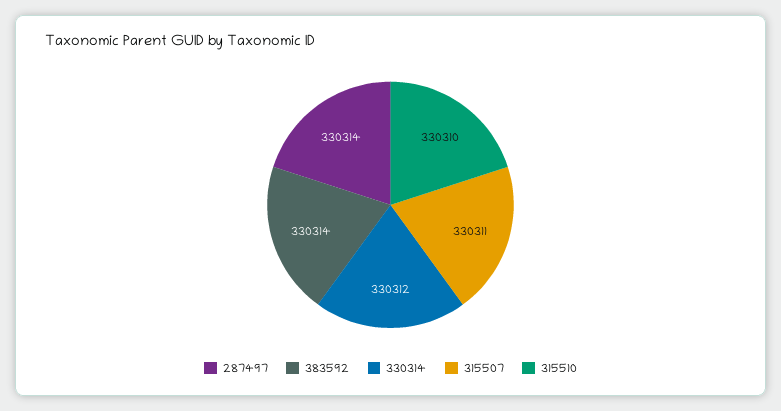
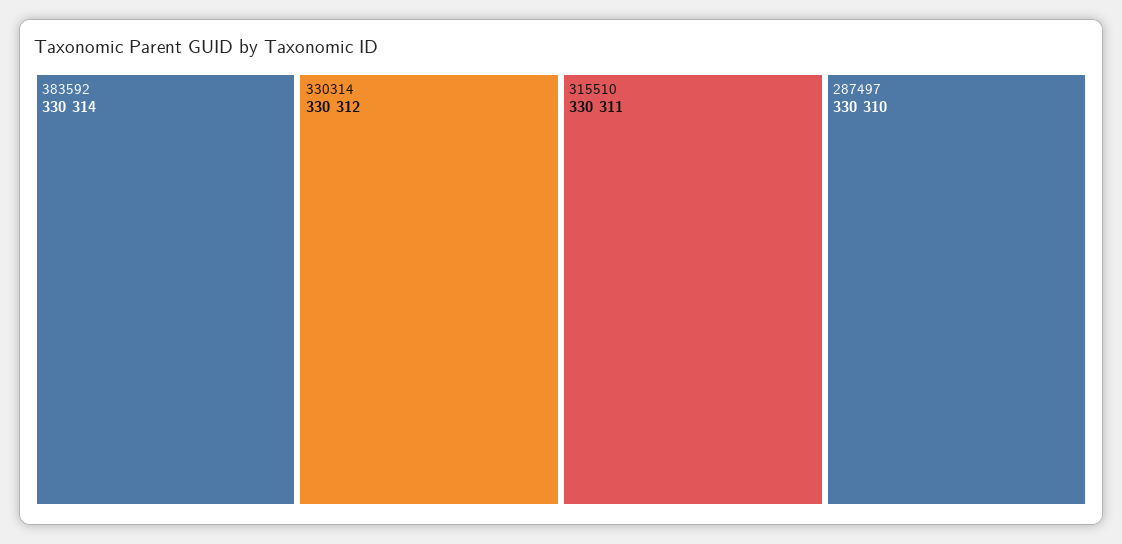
287497: 330314 -> 330310
315507: 330311 -> none
315510: 330310 -> 330311

